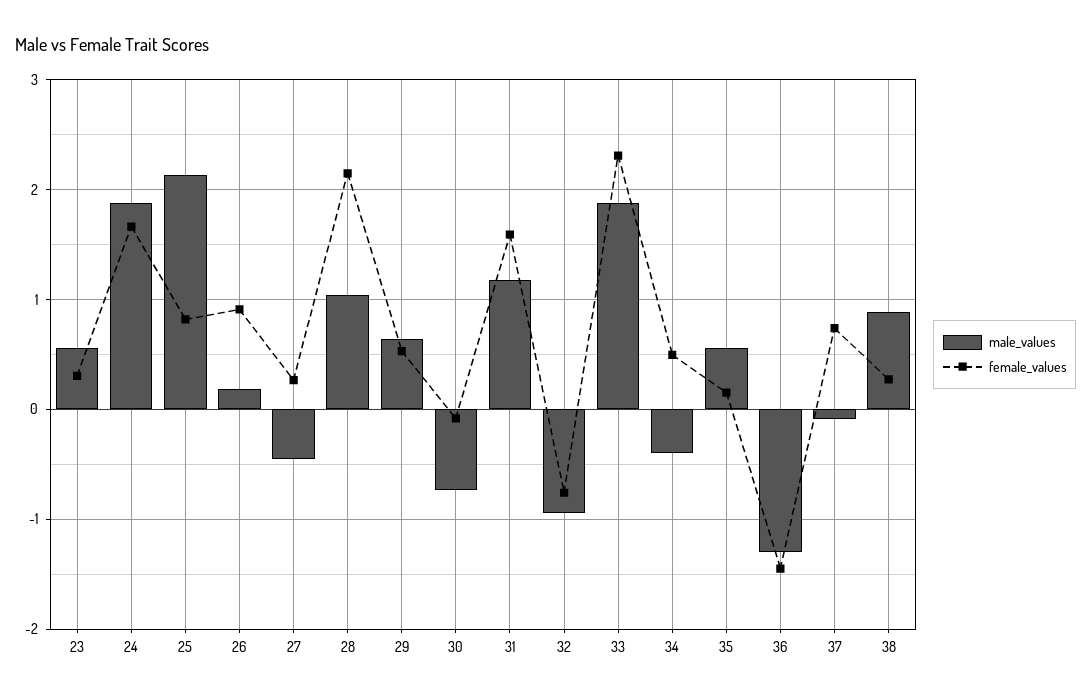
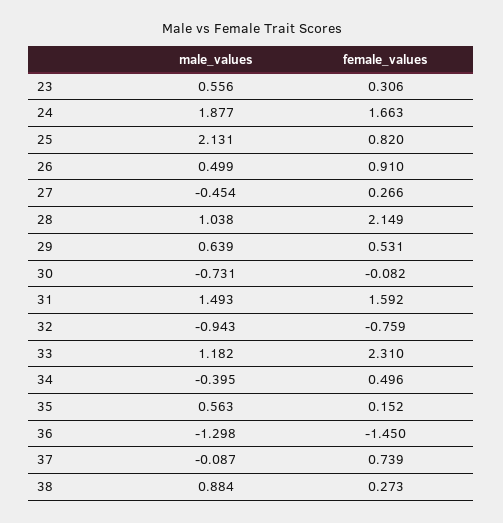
male_values, 26: 0.2 -> 0.499
male_values, 31: 1.2 -> 1.493
male_values, 33: 1.9 -> 1.182

